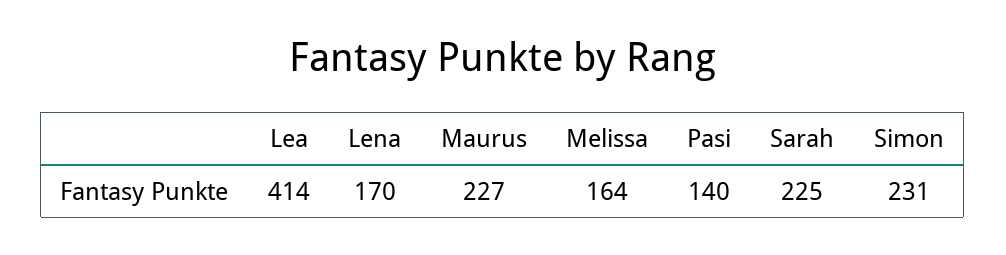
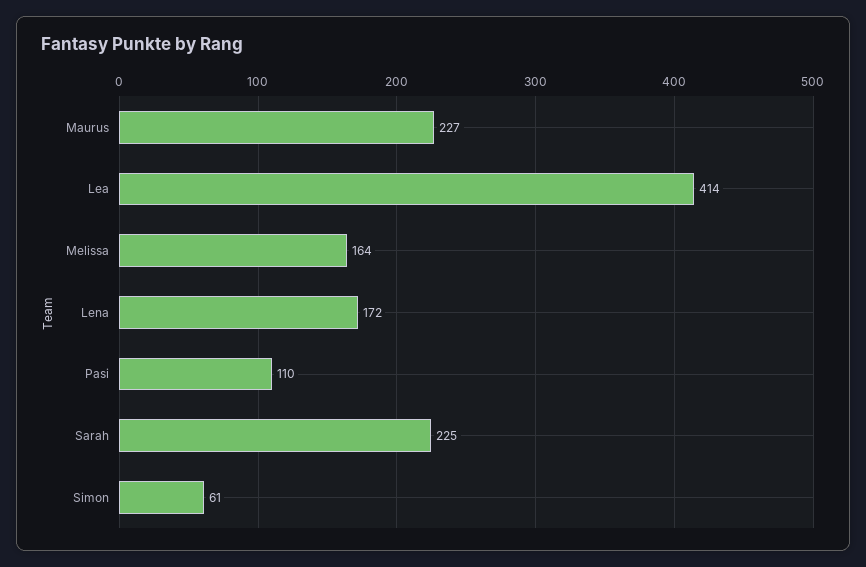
Lena: 170 -> 172
Pasi: 140 -> 110
Simon: 231 -> 61

